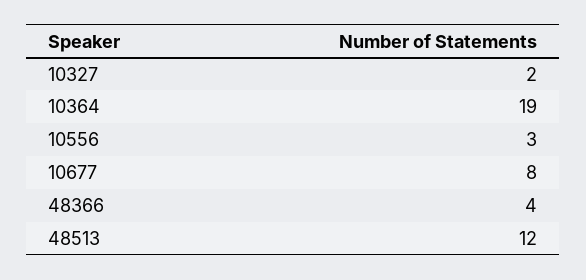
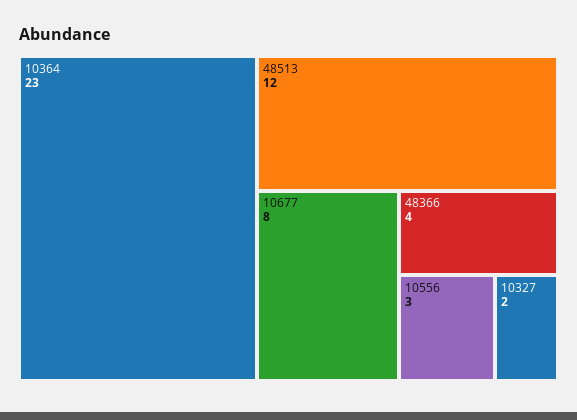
10364: 19 -> 23

